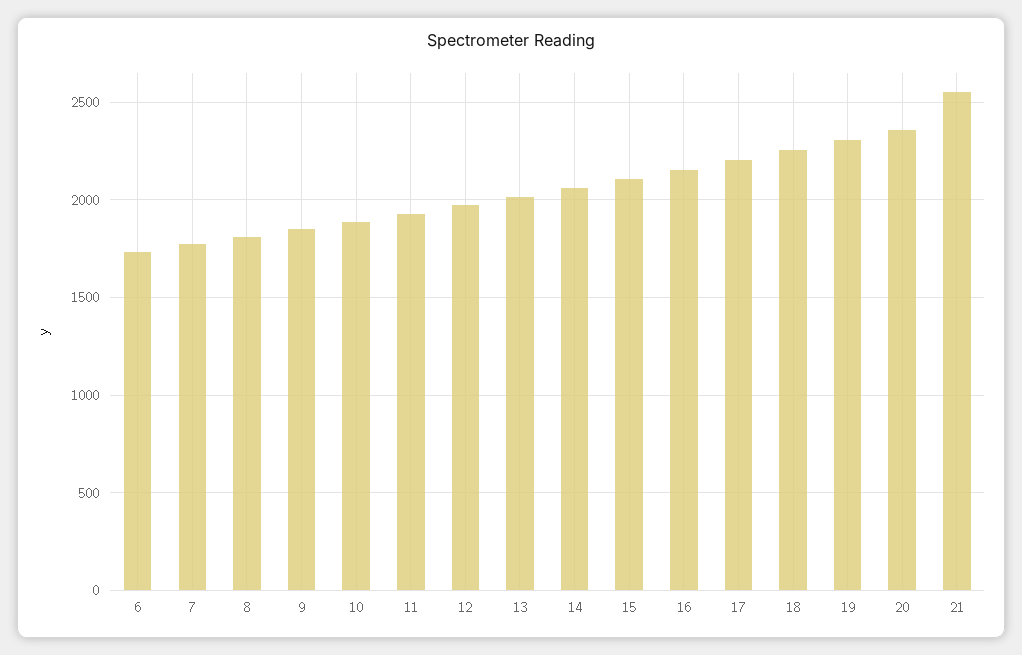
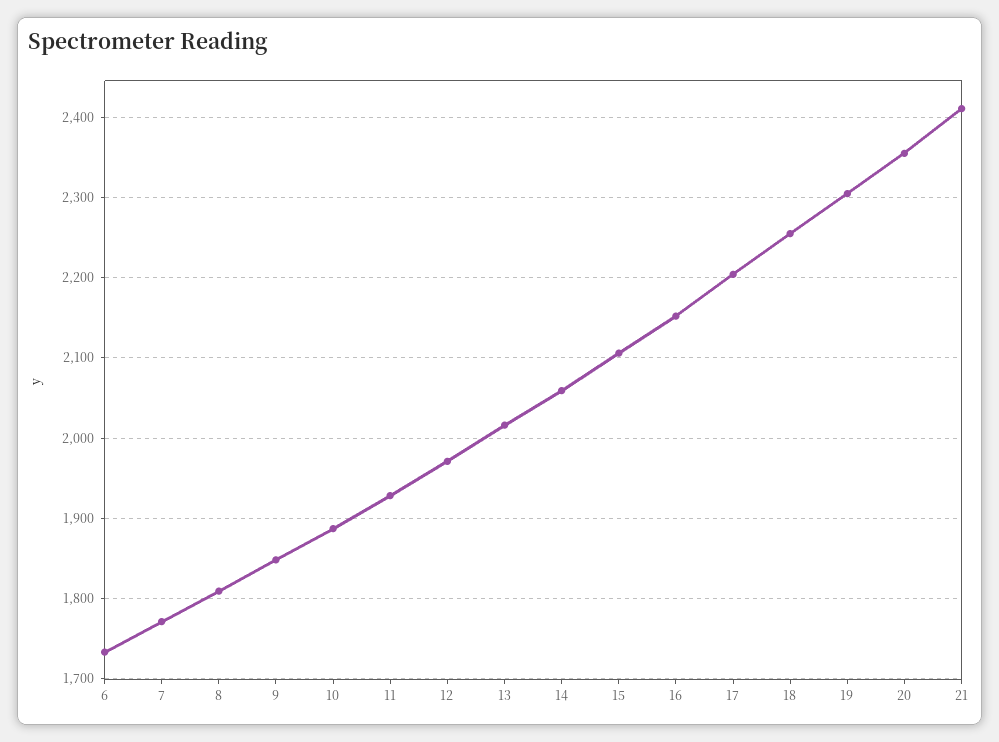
21: 2550 -> 2410

